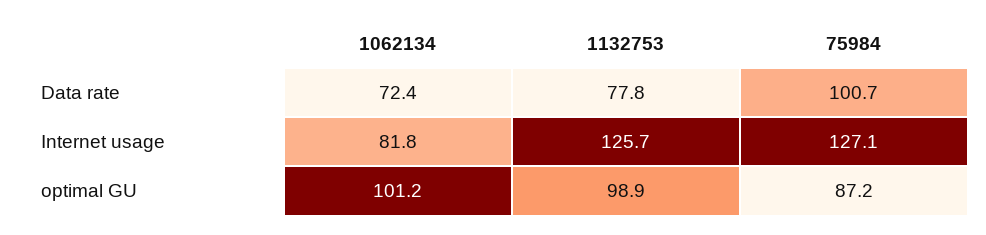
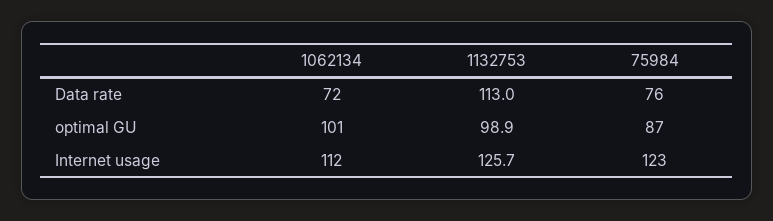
1132753, Data rate: 77.8 -> 113
75984, Data rate: 100.7 -> 76
1062134, Internet usage: 81.8 -> 112
75984, Internet usage: 127.1 -> 123

